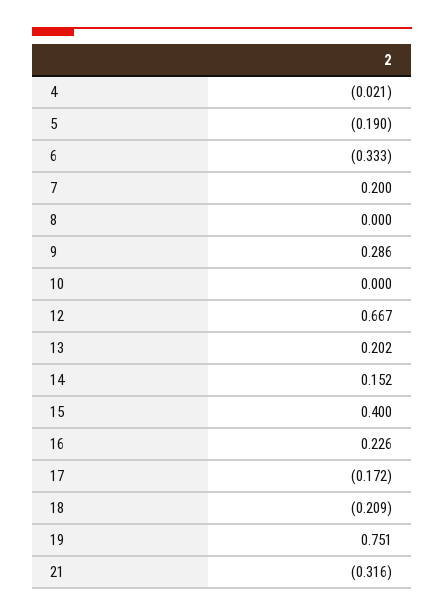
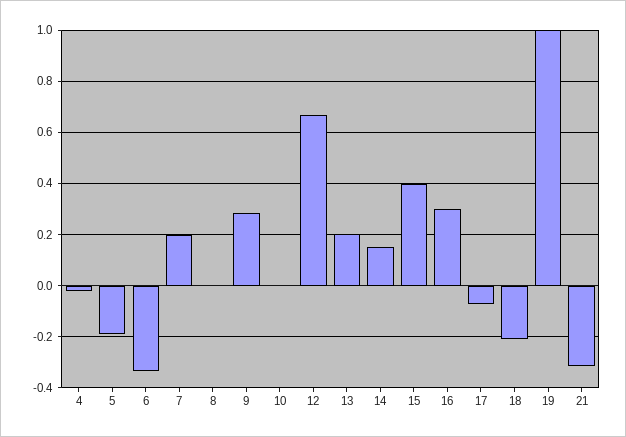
16: 0.226 -> 0.3
17: -0.172 -> -0.075
19: 0.751 -> 1

